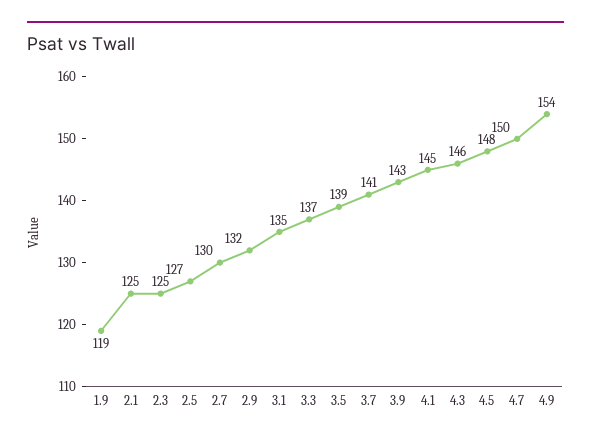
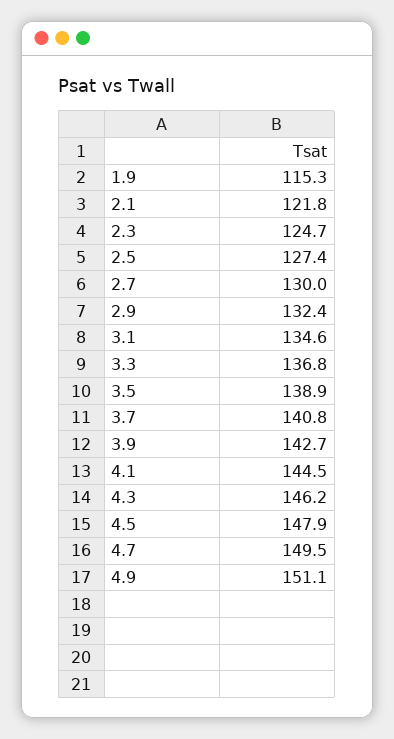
1.9: 119 -> 115.3
2.1: 125 -> 121.8
4.9: 154 -> 151.1

